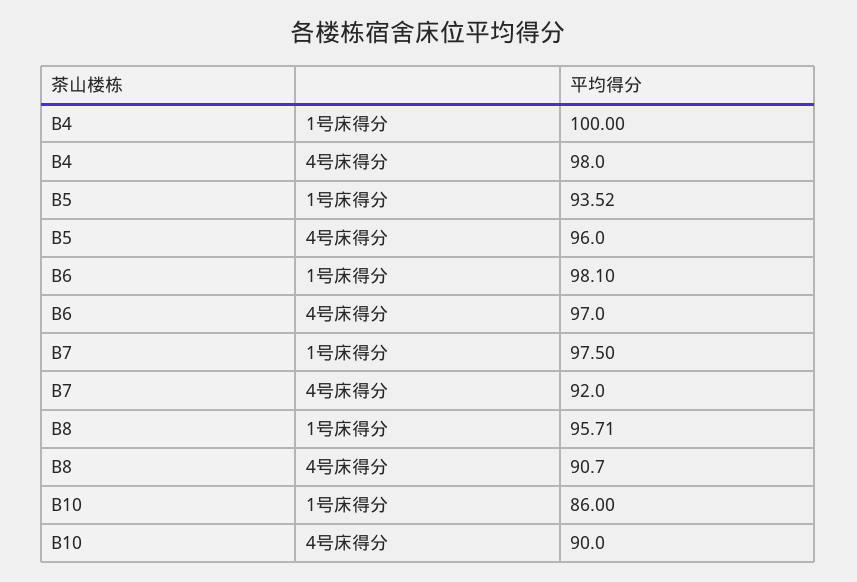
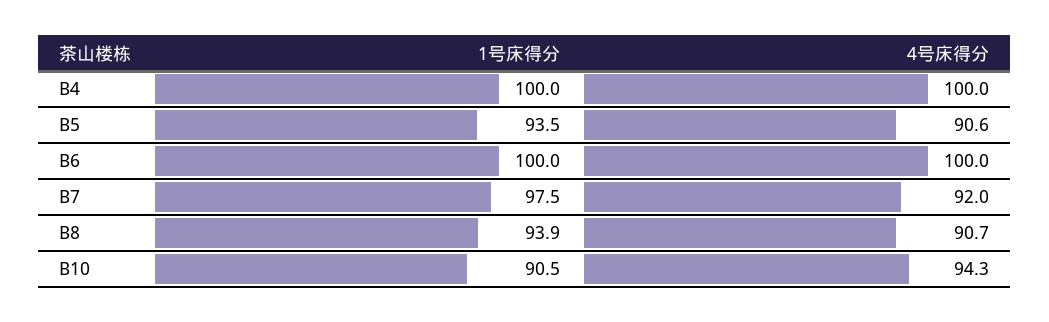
B4, 4号床得分: 98 -> 100
B5, 4号床得分: 96 -> 90.6
B6, 1号床得分: 98.1 -> 100
B6, 4号床得分: 97 -> 100
B8, 1号床得分: 95.71 -> 93.9
B10, 1号床得分: 86 -> 90.5
B10, 4号床得分: 90 -> 94.3

